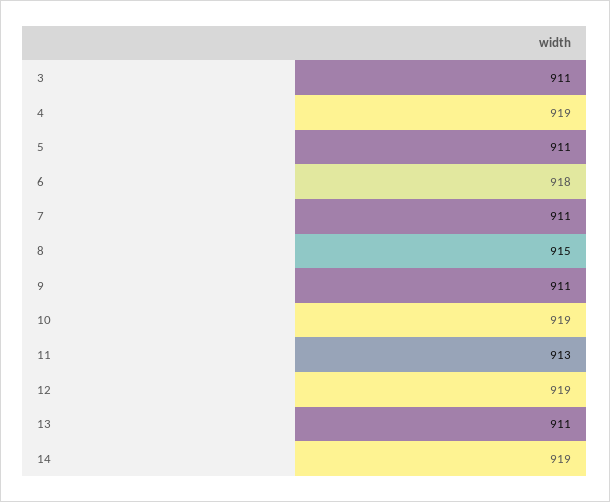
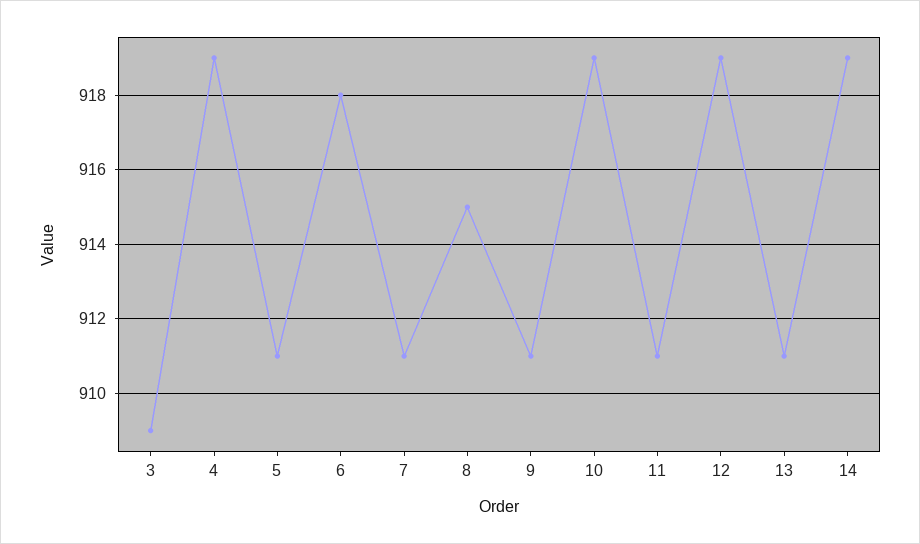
3: 911 -> 909
11: 913 -> 911

